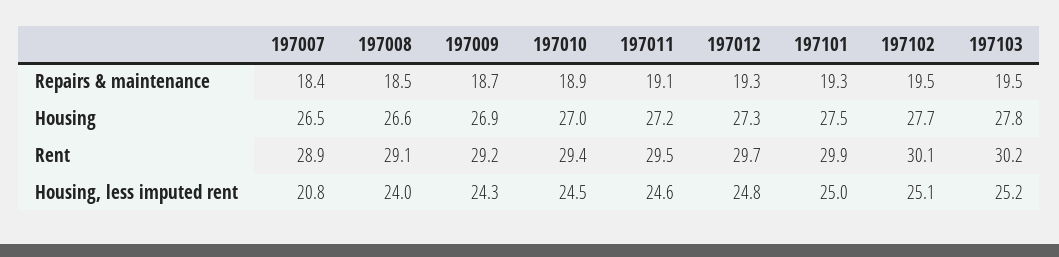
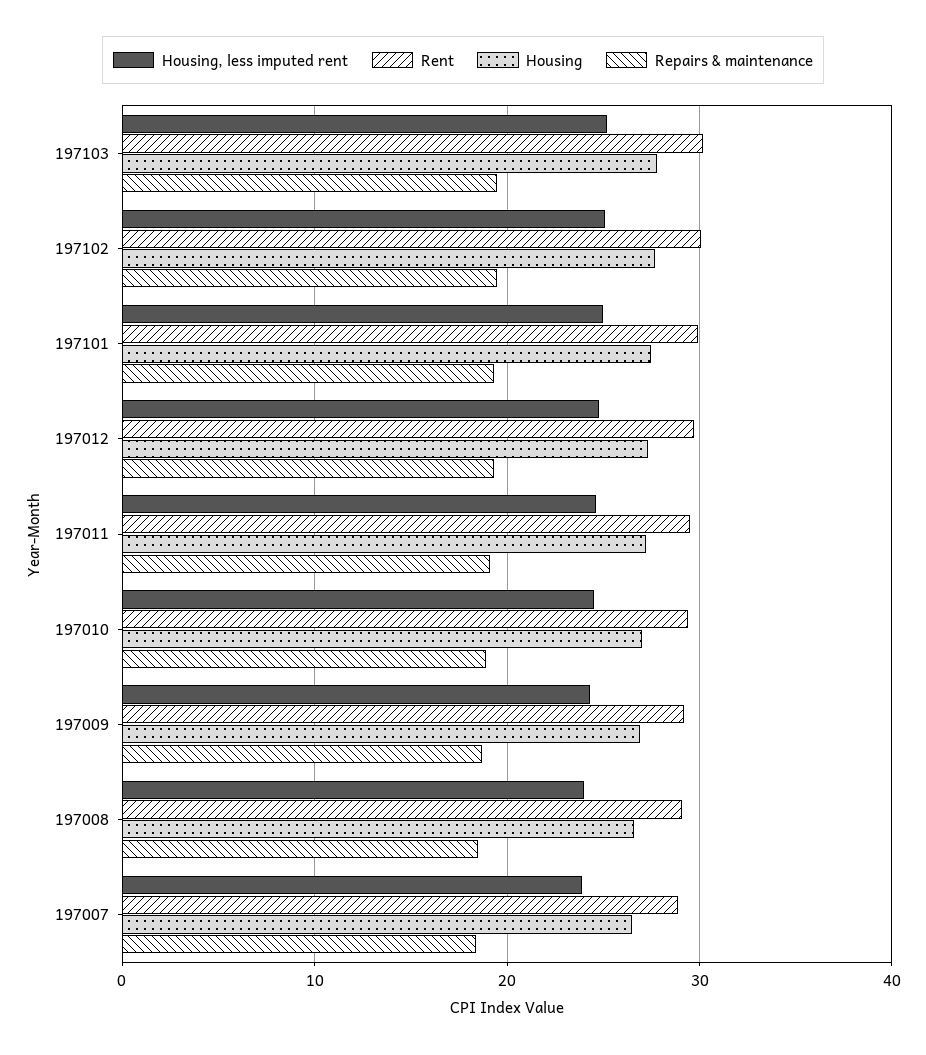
Housing, less imputed rent, 197007: 20.8 -> 24

